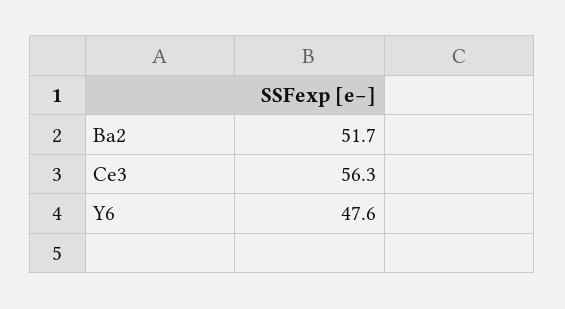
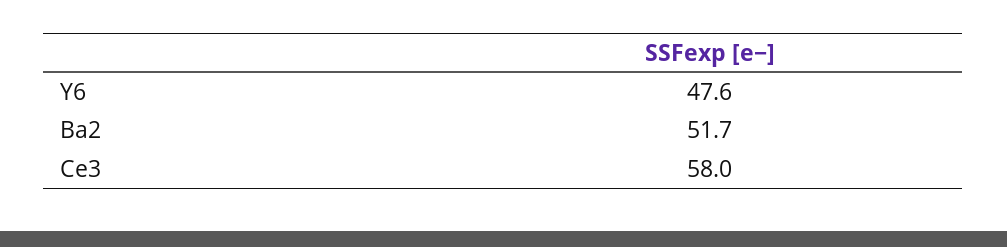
Ce3: 56.3 -> 58

